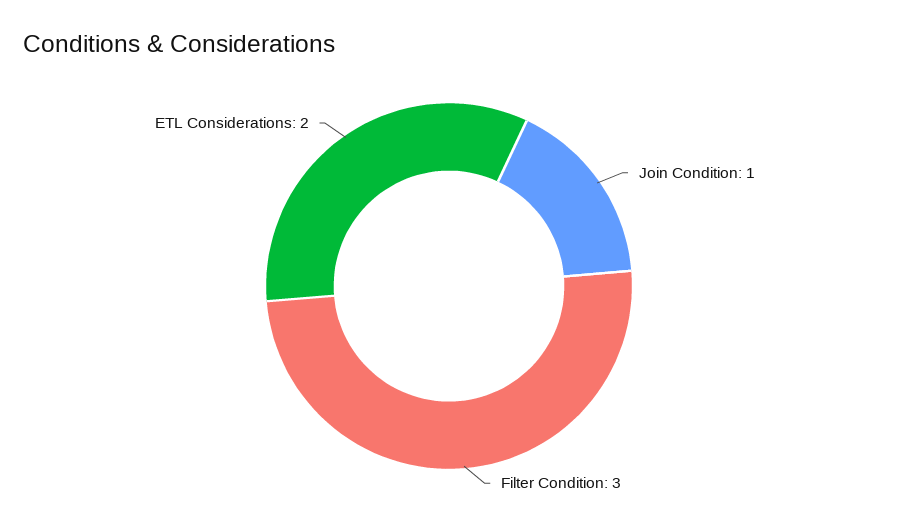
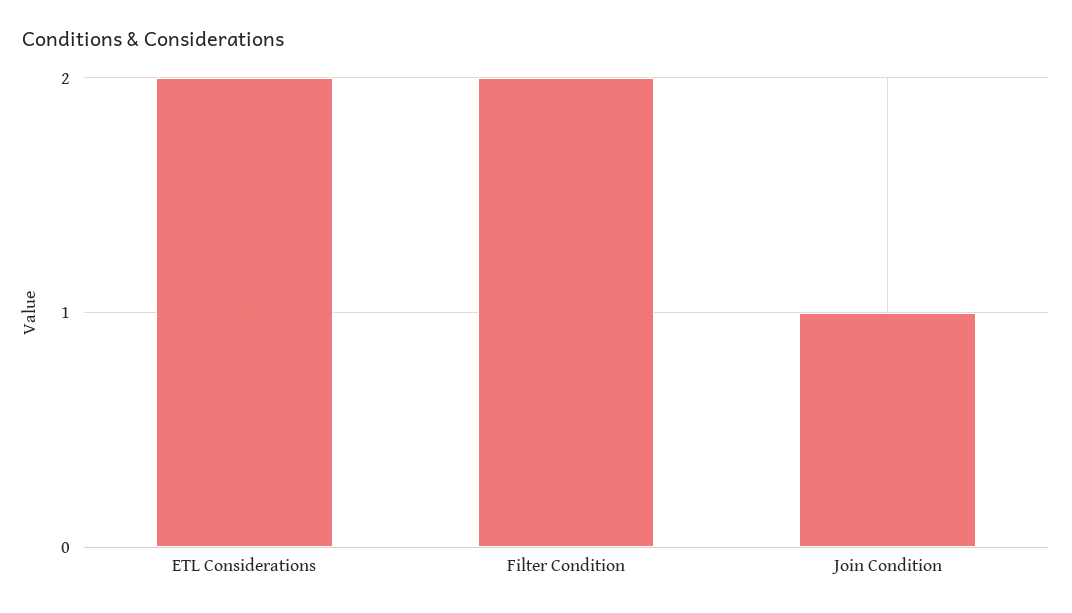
Filter Condition: 3 -> 2

